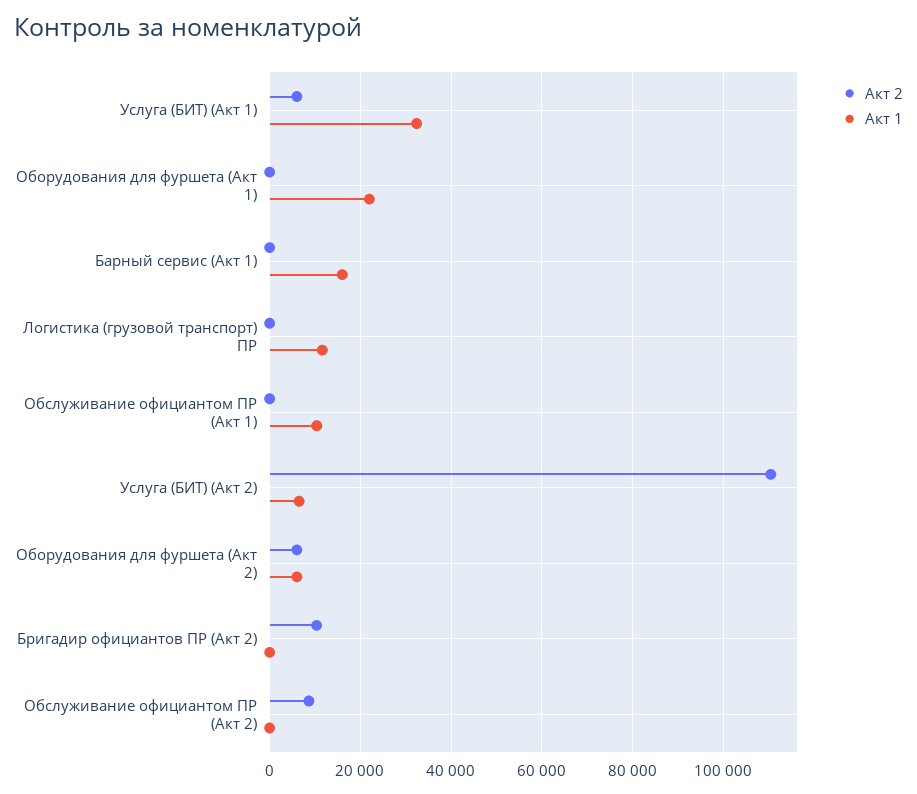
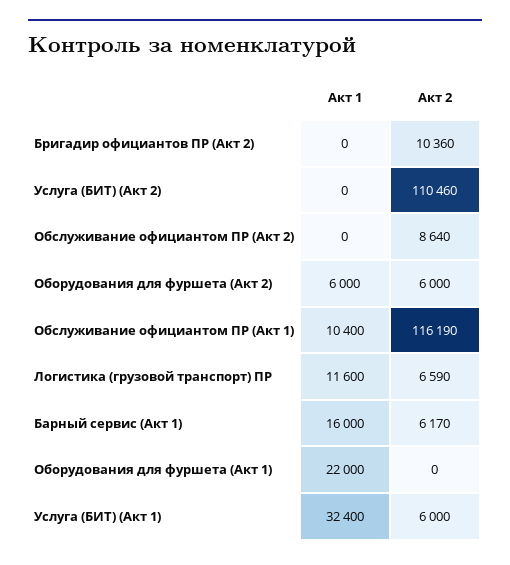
Акт 2, Барный сервис (Акт 1): 0 -> 6170
Акт 2, Логистика (грузовой транспорт) ПР: 0 -> 6590
Акт 2, Обслуживание официантом ПР (Акт 1): 0 -> 116190
Акт 1, Услуга (БИТ) (Акт 2): 6000 -> 0

